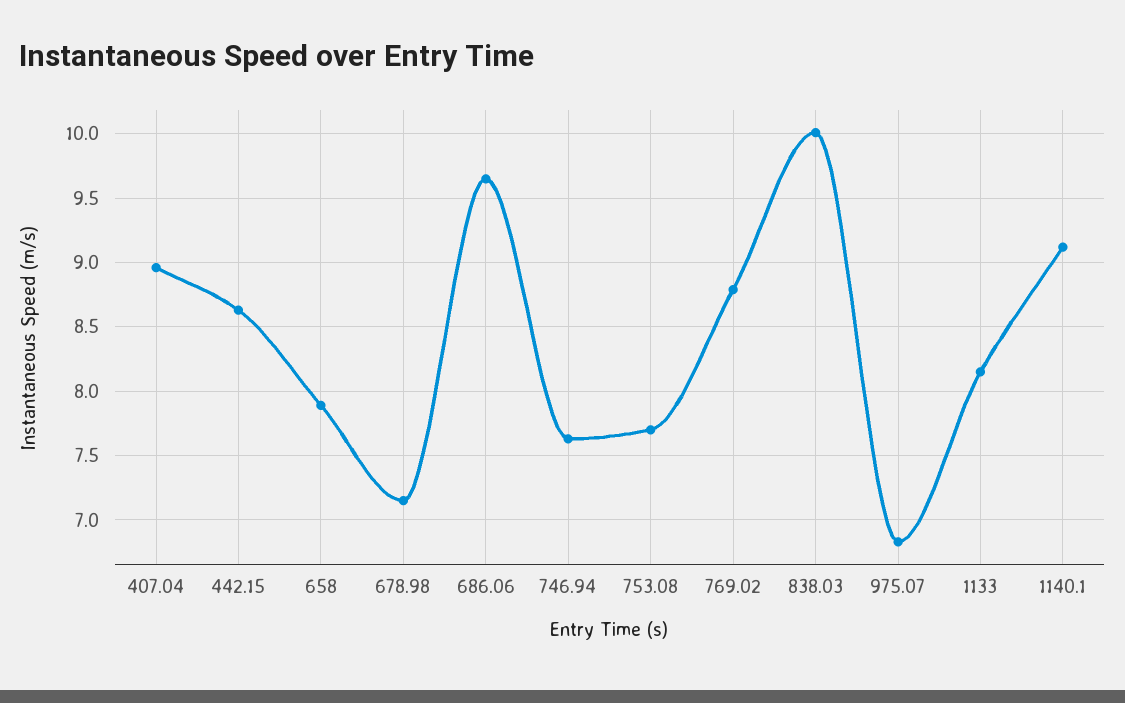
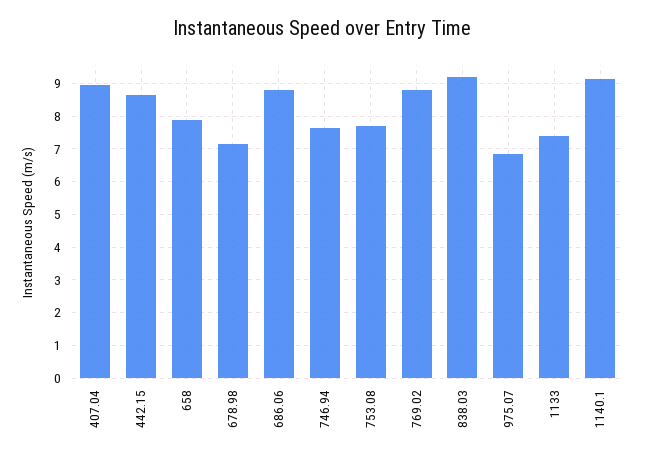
686.06: 9.65 -> 8.8
838.03: 10 -> 9.2
1133: 8.15 -> 7.4

